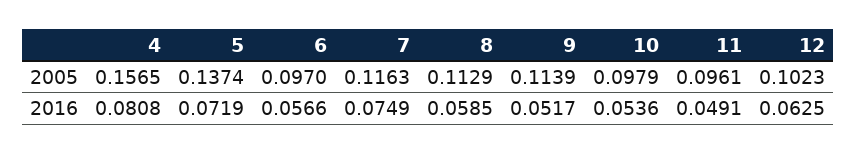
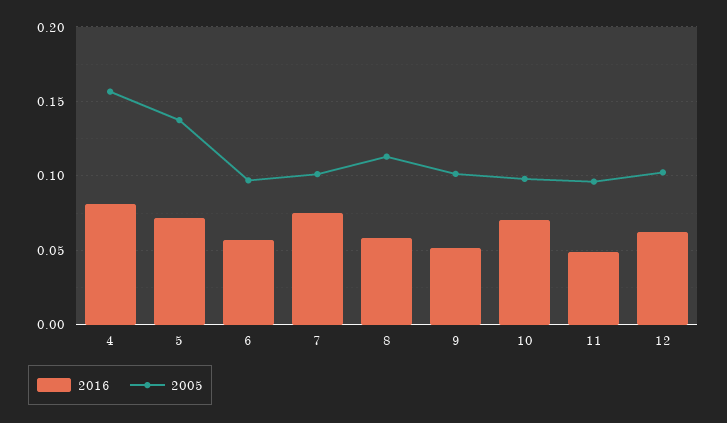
2005, 7: 0.1163 -> 0.1
2005, 9: 0.1139 -> 0.1
2016, 10: 0.0536 -> 0.07

